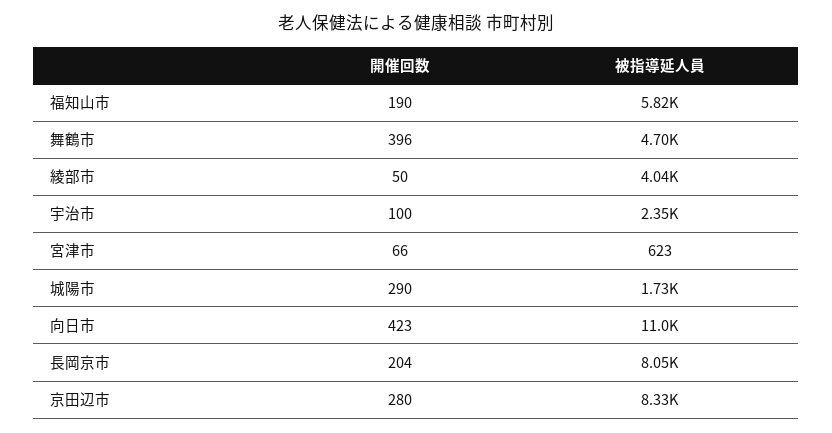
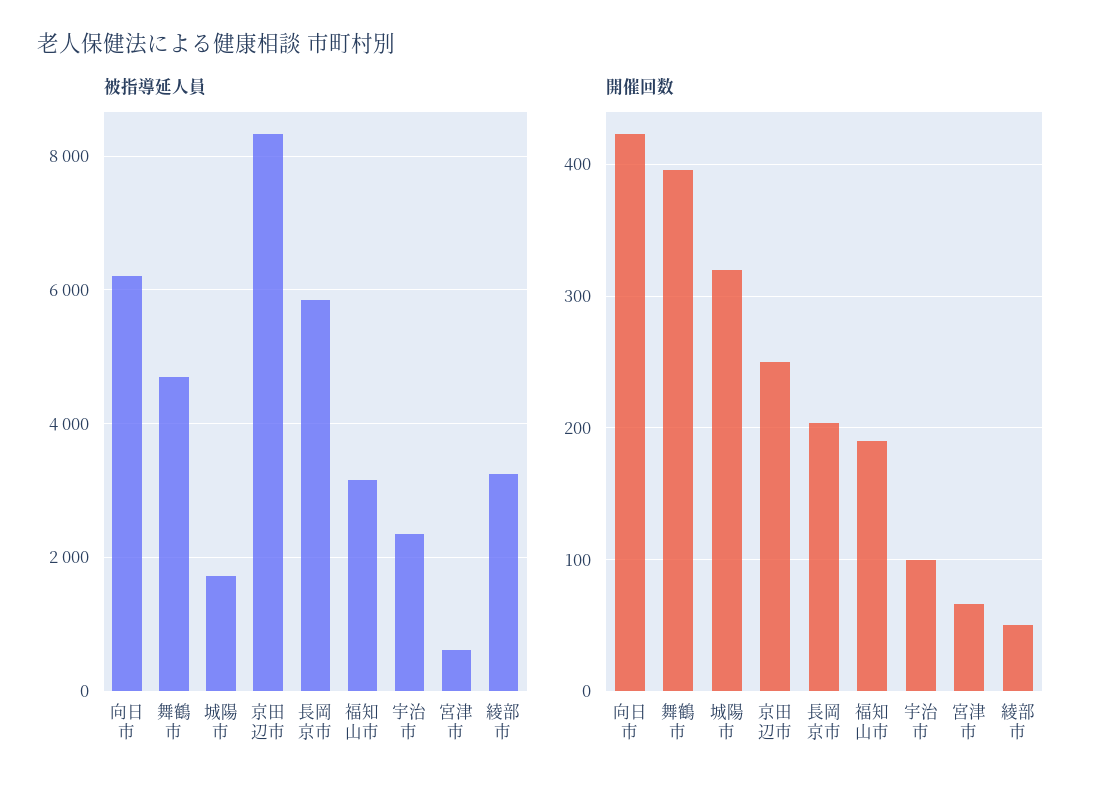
被指導延人員, 福知山市: 5820 -> 3200
被指導延人員, 綾部市: 4040 -> 3200
開催回数, 城陽市: 290 -> 320
被指導延人員, 向日市: 11000 -> 6200
被指導延人員, 長岡京市: 8050 -> 5800
開催回数, 京田辺市: 280 -> 250

